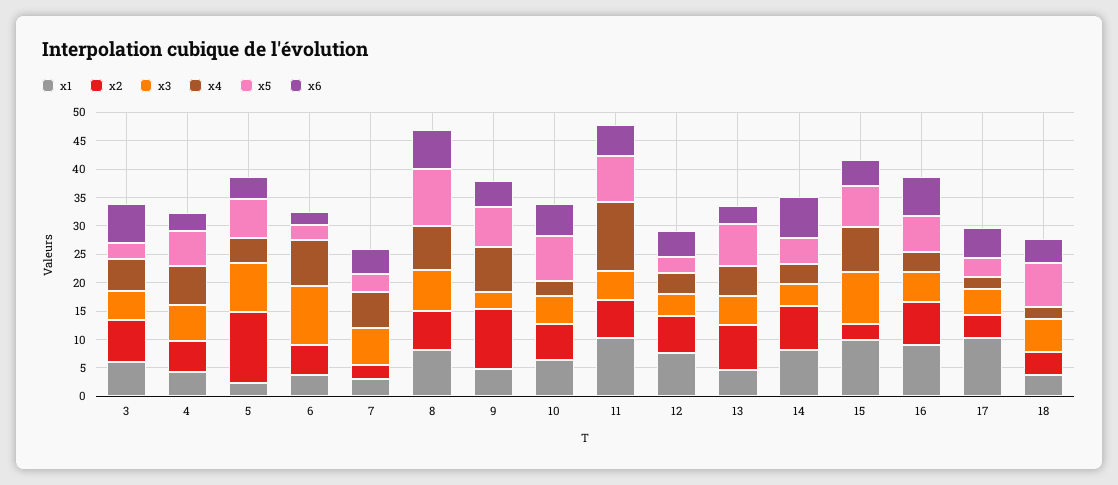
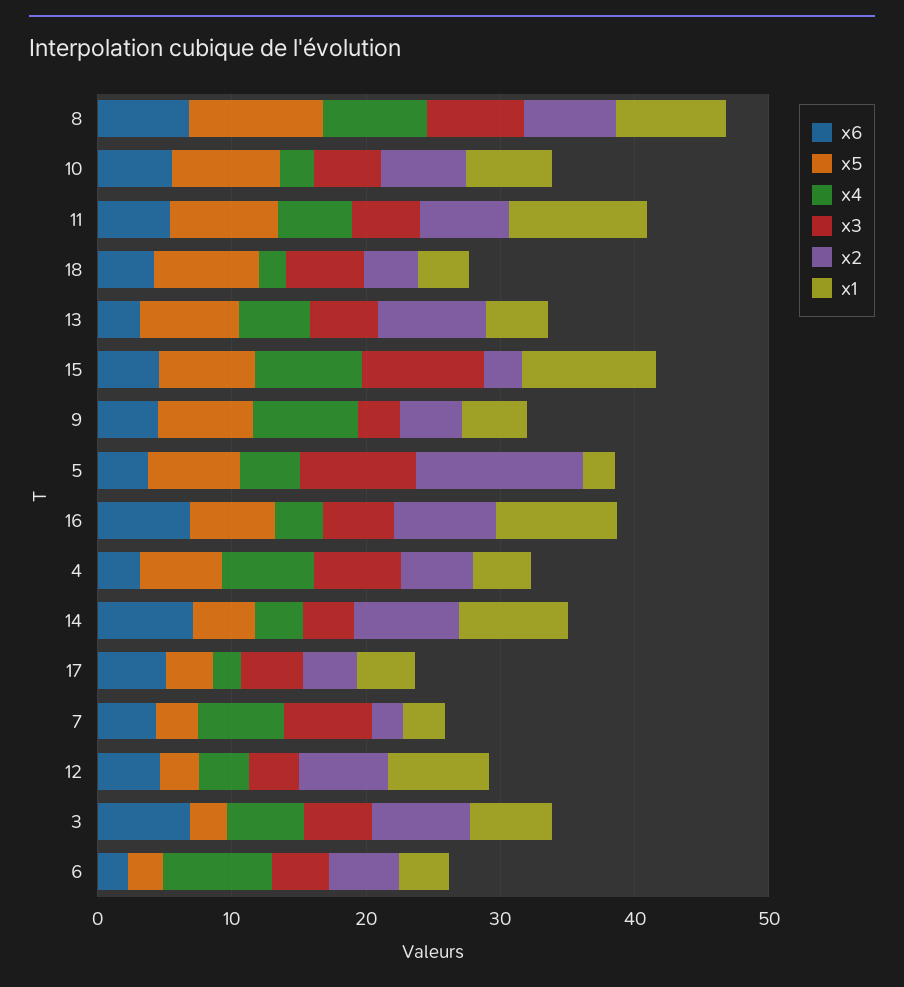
x3, 6: 10 -> 4
x2, 9: 10 -> 4
x4, 11: 12.5 -> 6
x1, 17: 10 -> 4

